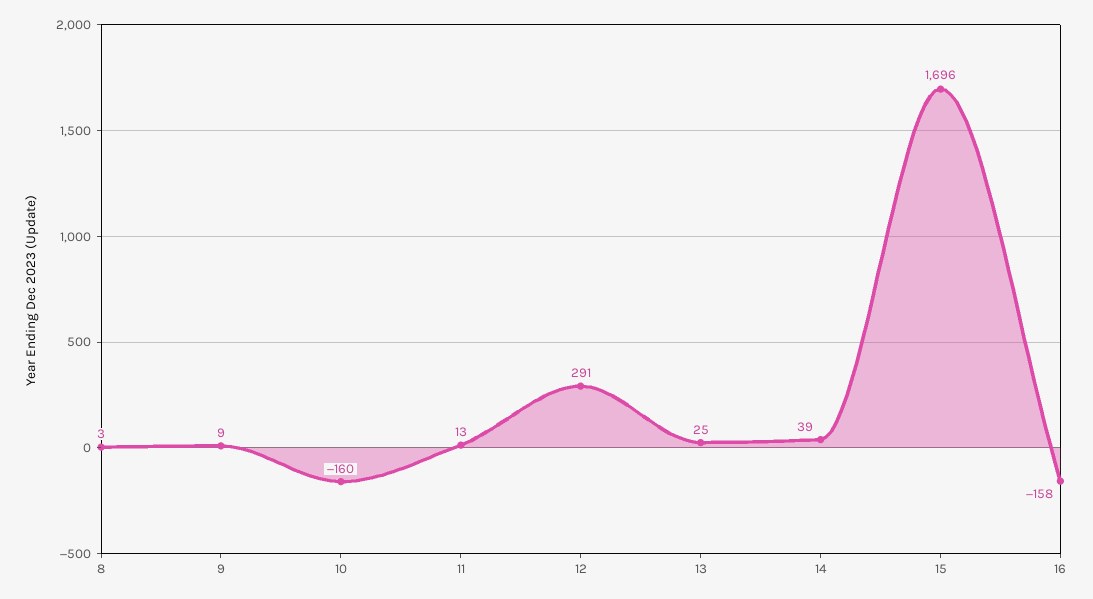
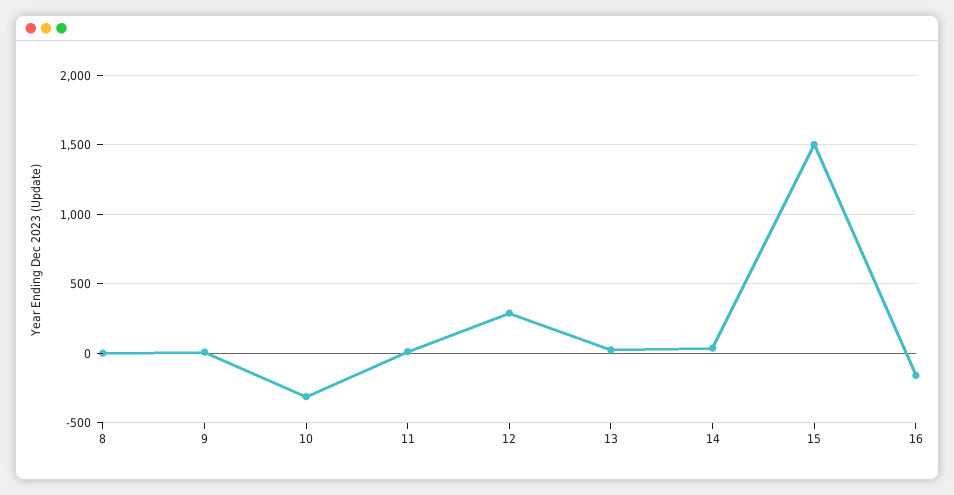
10: -160 -> -300
15: 1696 -> 1500

